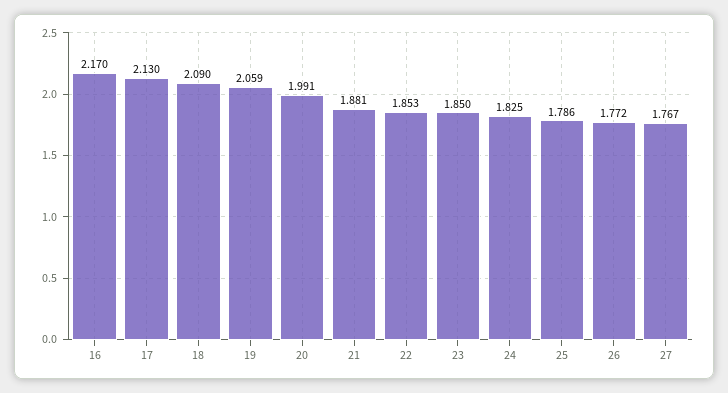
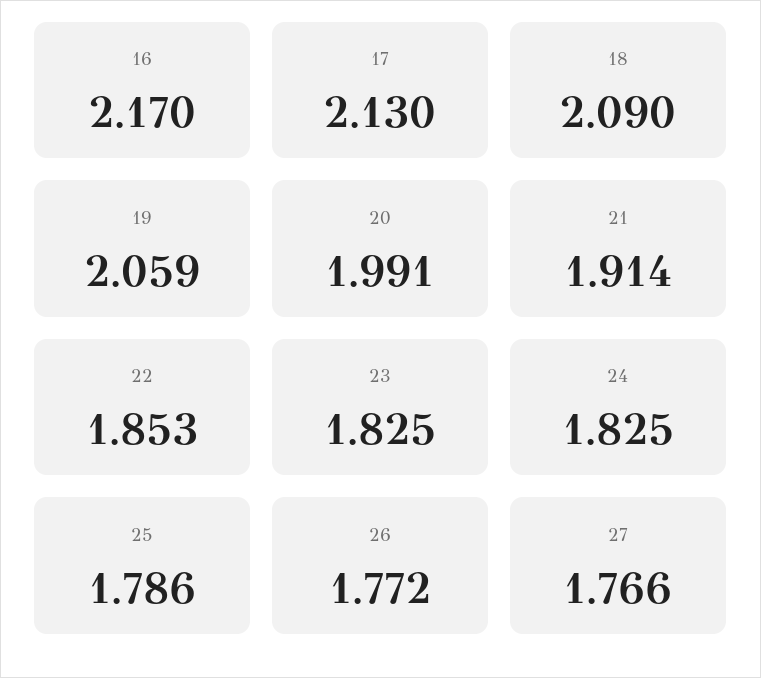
21: 1.881 -> 1.914
23: 1.85 -> 1.825
27: 1.767 -> 1.766

